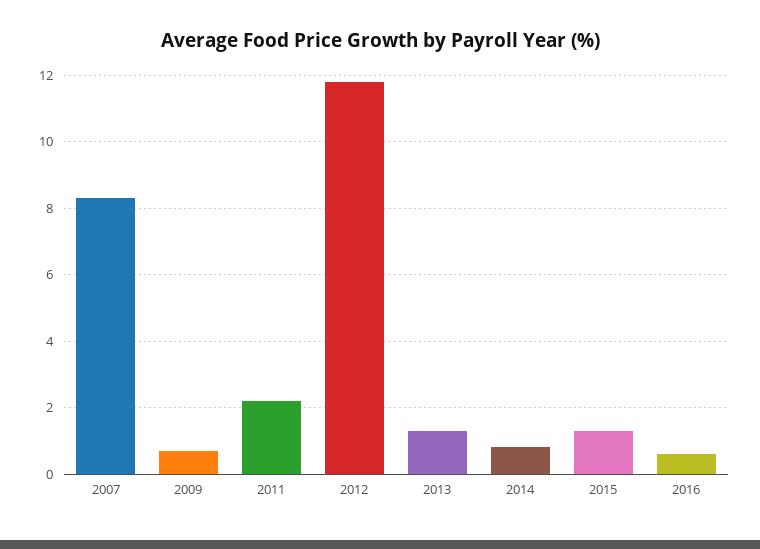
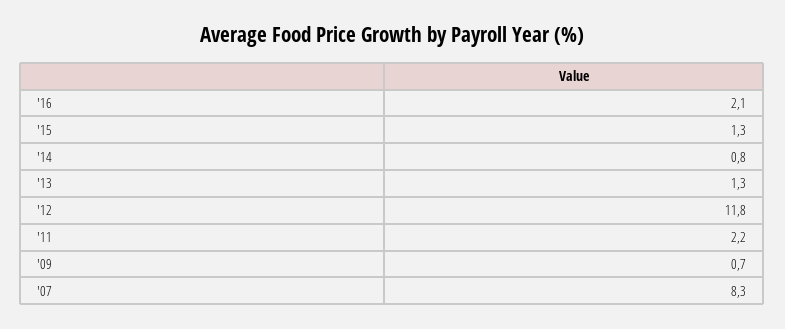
2016: 0.5 -> 2.1

